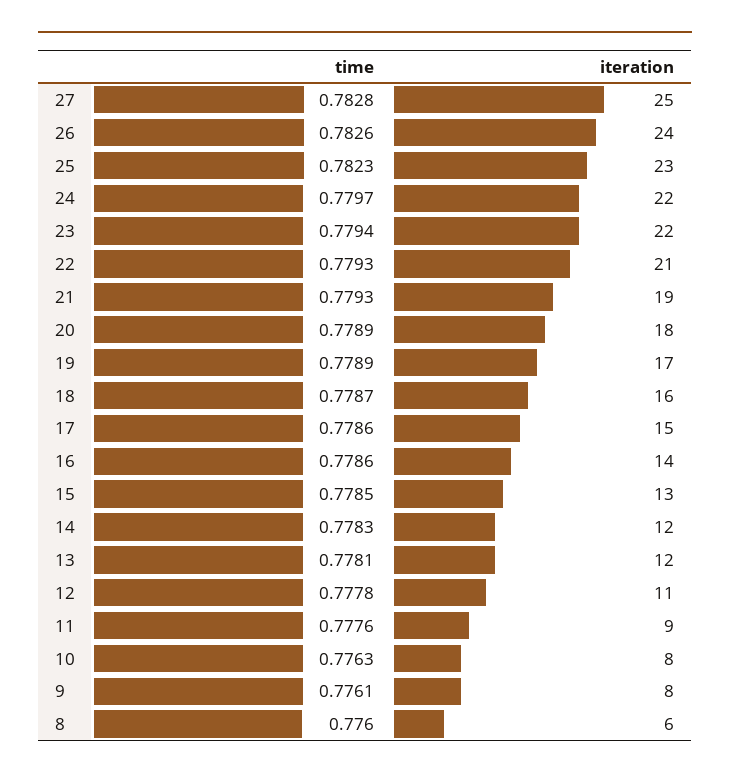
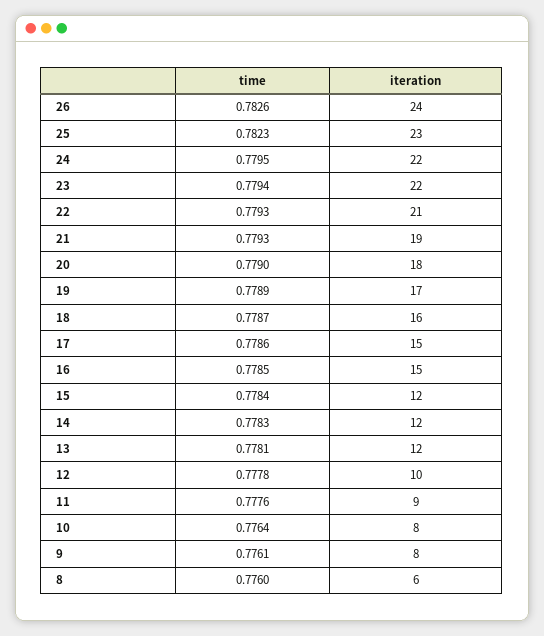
time, 27: 0.7828 -> none
iteration, 27: 25 -> none
time, 24: 0.7797 -> 0.7795
time, 20: 0.7789 -> 0.779
time, 16: 0.7786 -> 0.7785
iteration, 16: 14 -> 15
time, 15: 0.7785 -> 0.7784
iteration, 15: 13 -> 12
iteration, 12: 11 -> 10
time, 10: 0.7763 -> 0.7764

